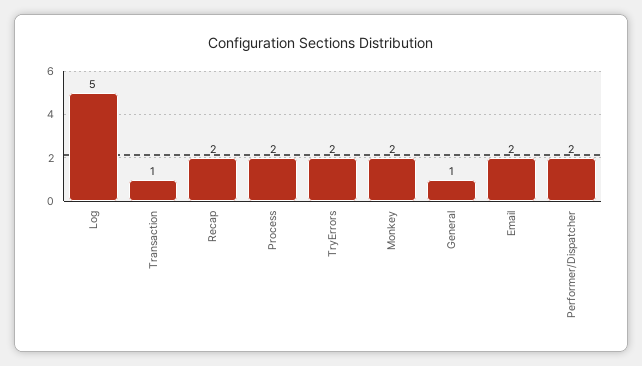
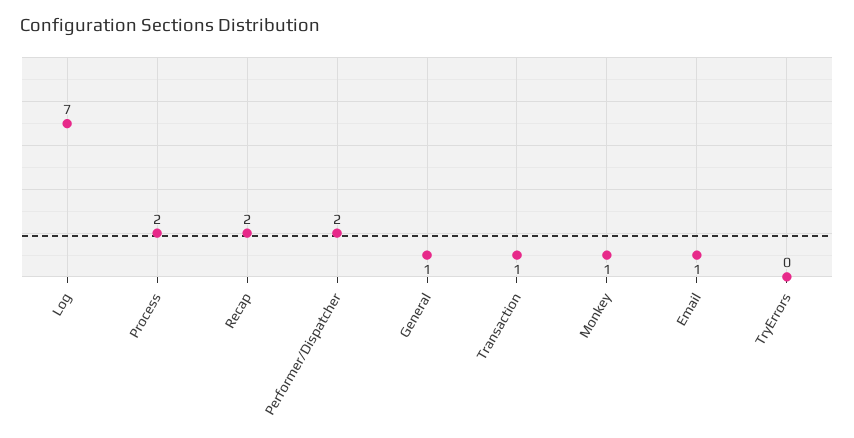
Log: 5 -> 7
TryErrors: 2 -> 0
Monkey: 2 -> 1
Email: 2 -> 1

